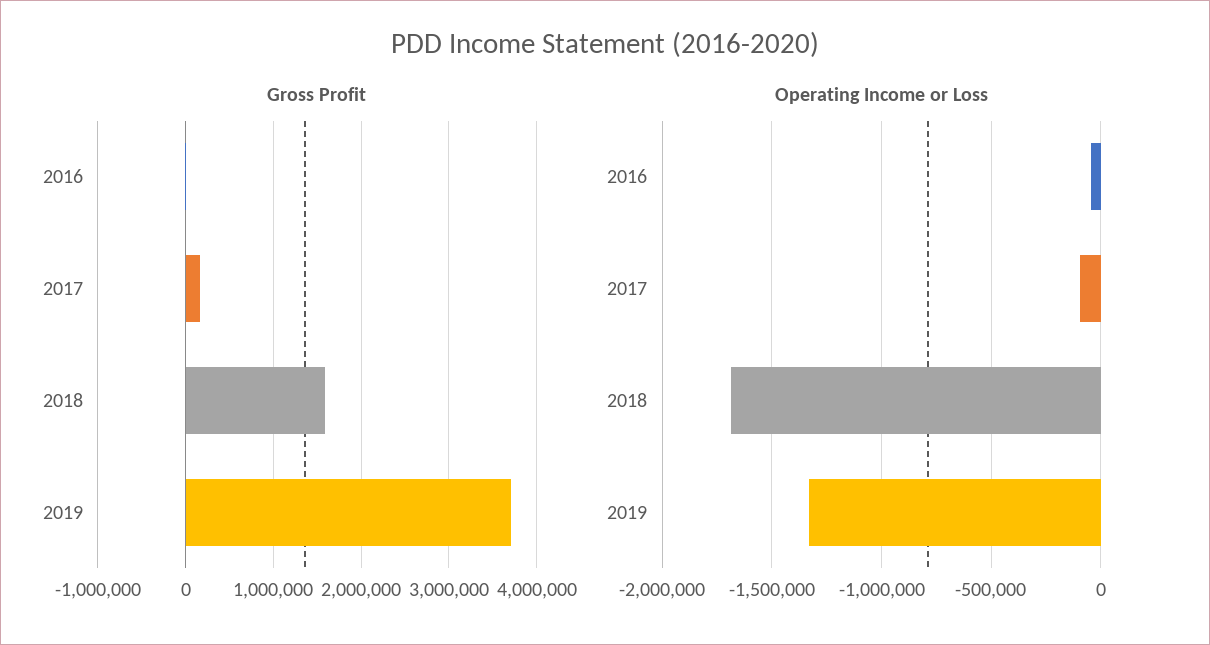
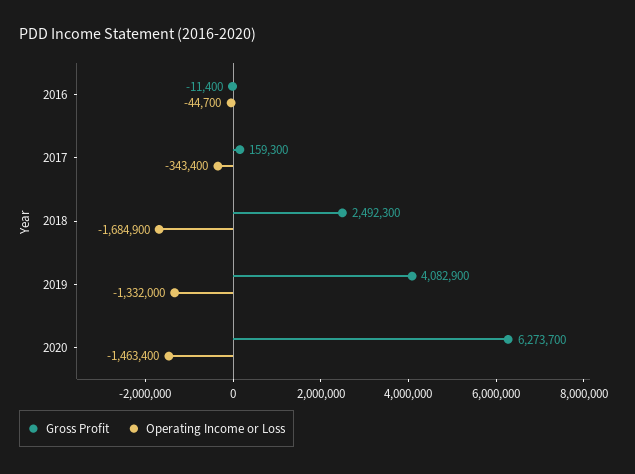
Gross Profit, 2018: 1600000 -> 2492300
Gross Profit, 2019: 3700000 -> 4082900
Operating Income or Loss, 2017: -100000 -> -343400
Gross Profit, 2020: none -> 6273700
Operating Income or Loss, 2020: none -> -1463400

